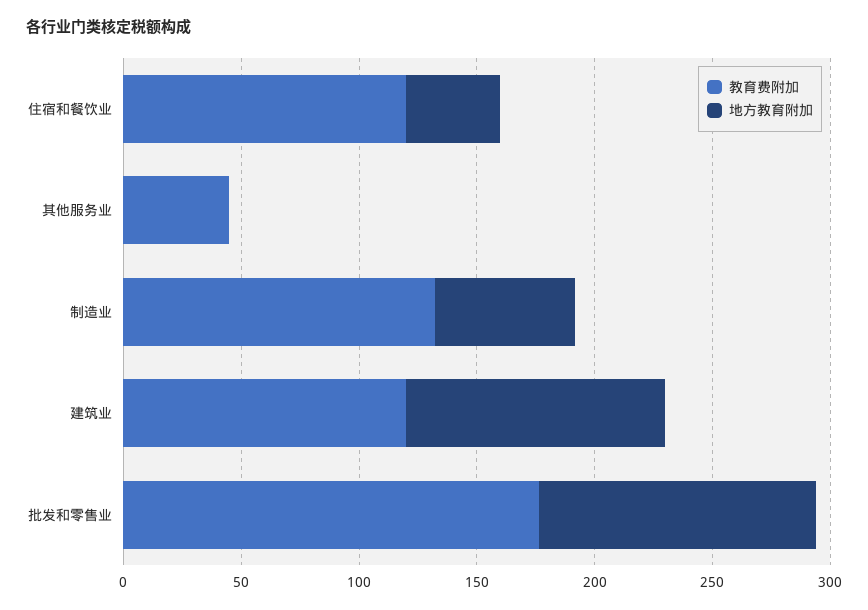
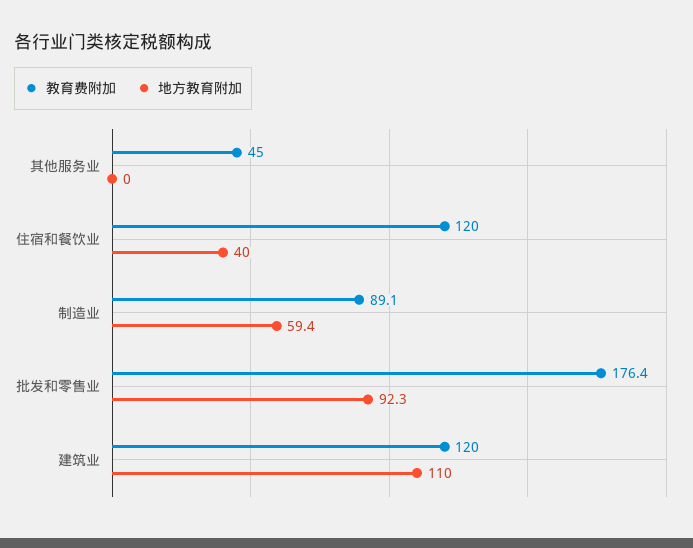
教育费附加, 制造业: 130 -> 89.1
地方教育附加, 批发和零售业: 120 -> 92.3

